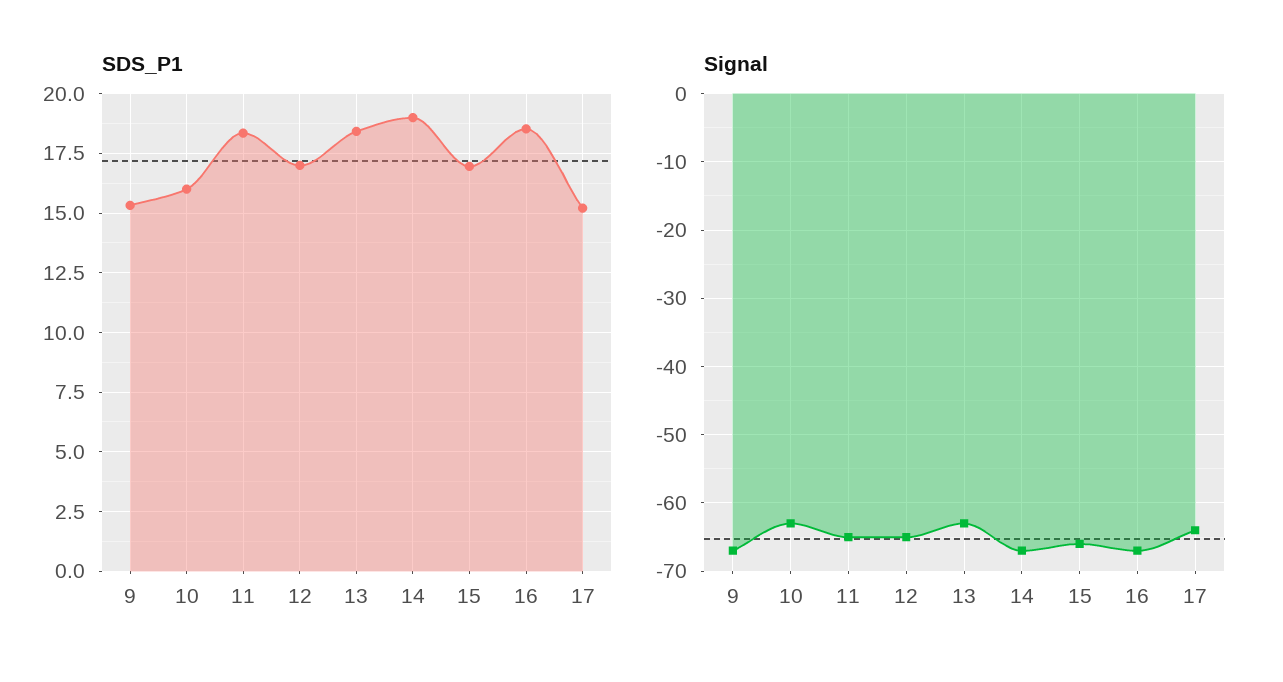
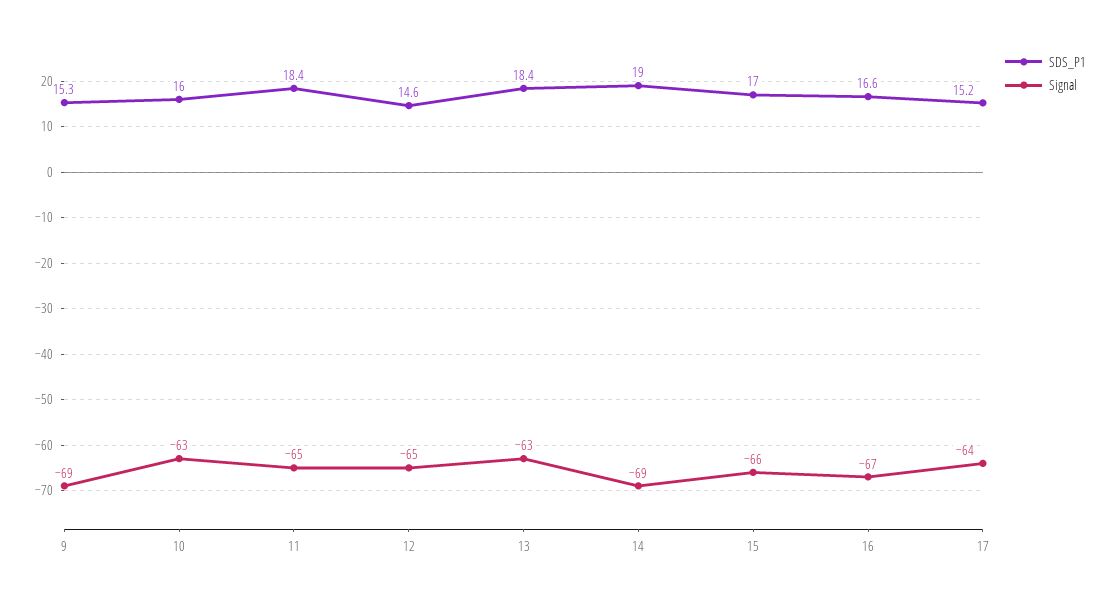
SDS_P1, 12: 17 -> 14.6
SDS_P1, 16: 18.5 -> 16.6
Signal, 9: -67 -> -69
Signal, 14: -67 -> -69

